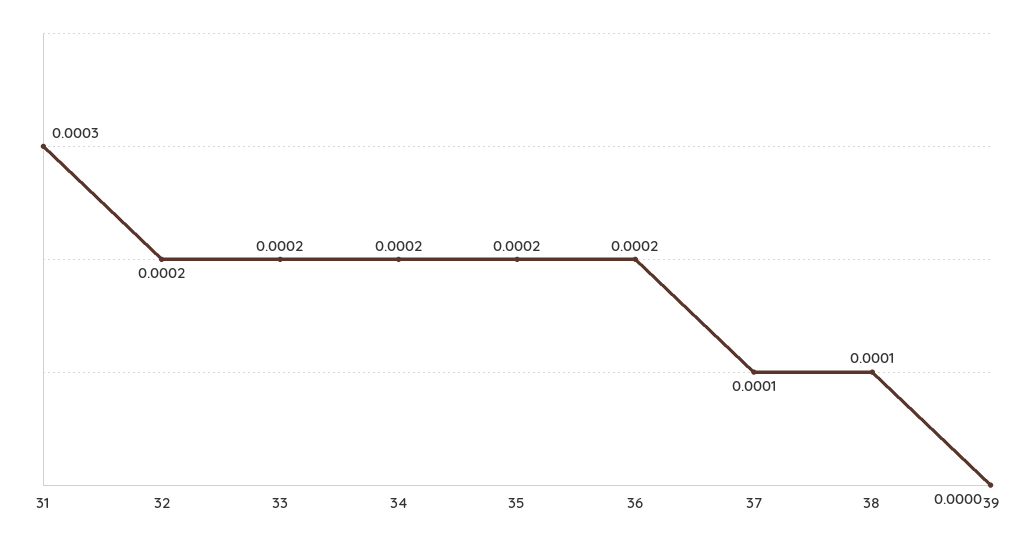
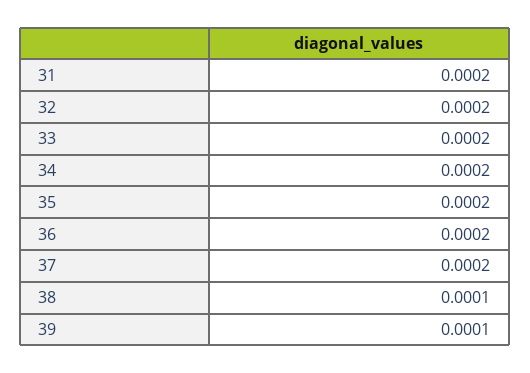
31: 0.0003 -> 0.0002
37: 0.0001 -> 0.0002
39: 0 -> 0.0001

